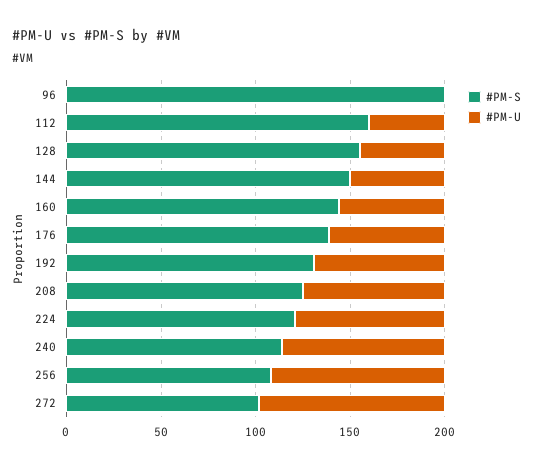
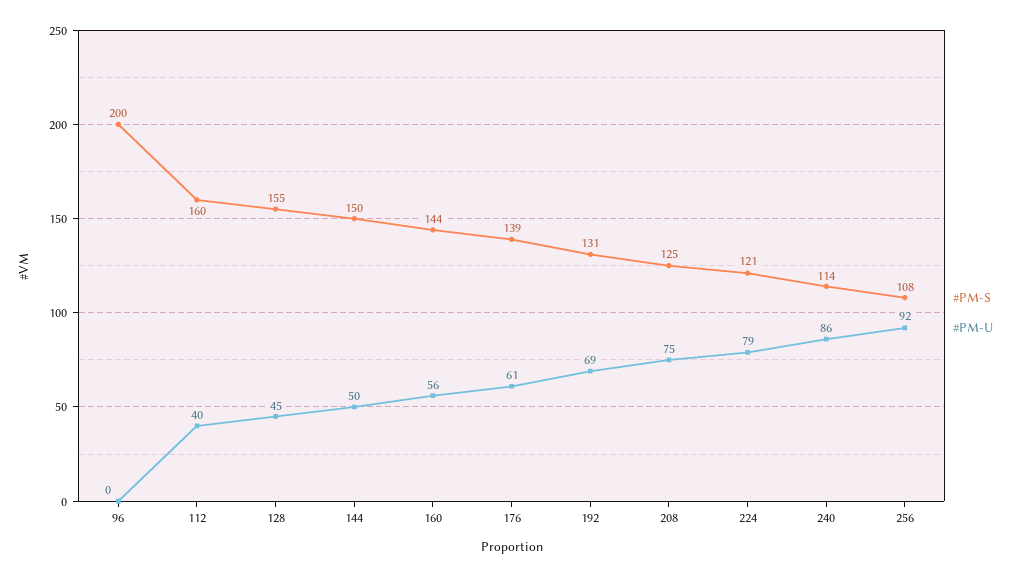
#PM-S, 272: 100 -> none
#PM-U, 272: 100 -> none

